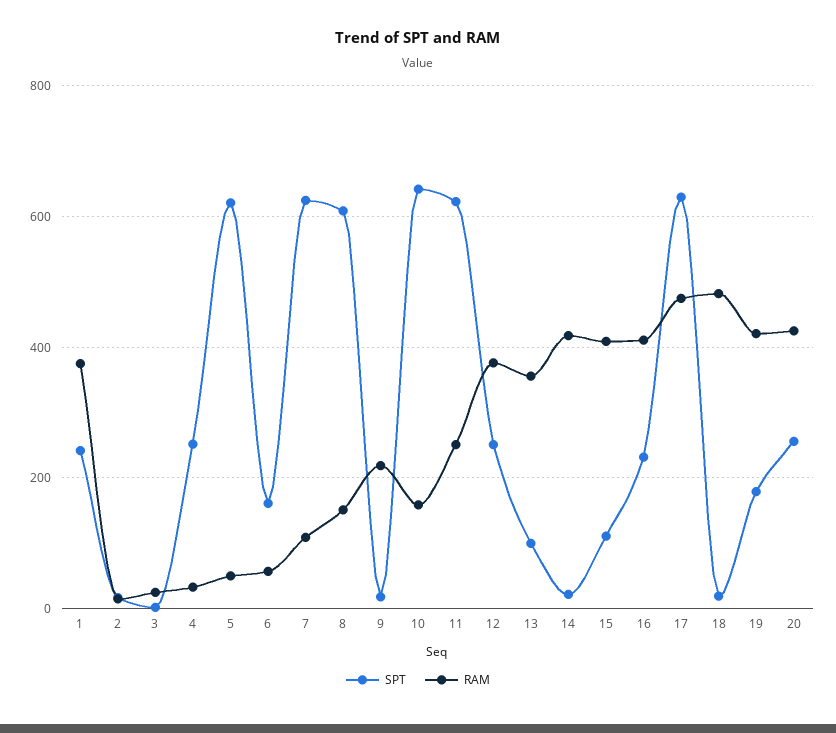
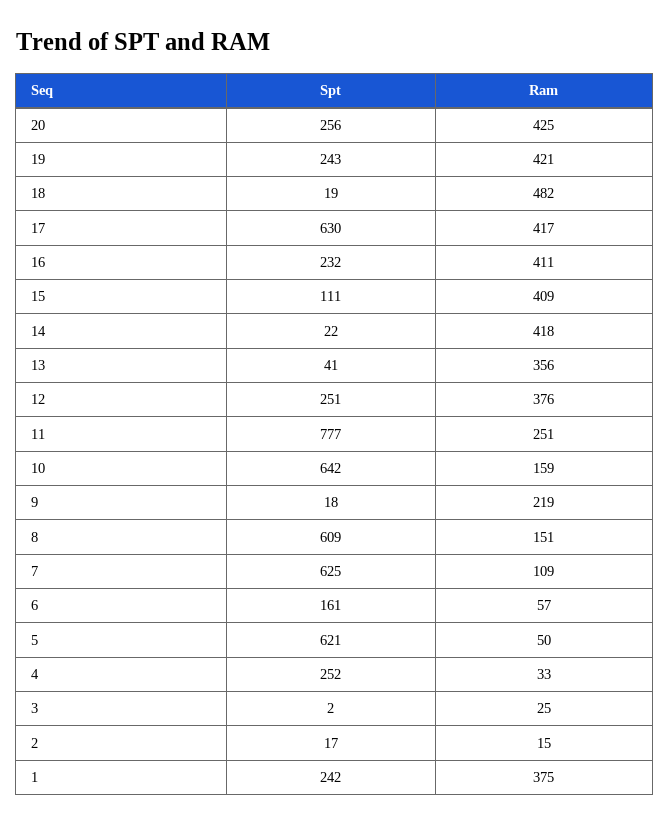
SPT, 11: 620 -> 777
SPT, 13: 100 -> 41
RAM, 17: 480 -> 417
SPT, 19: 180 -> 243

